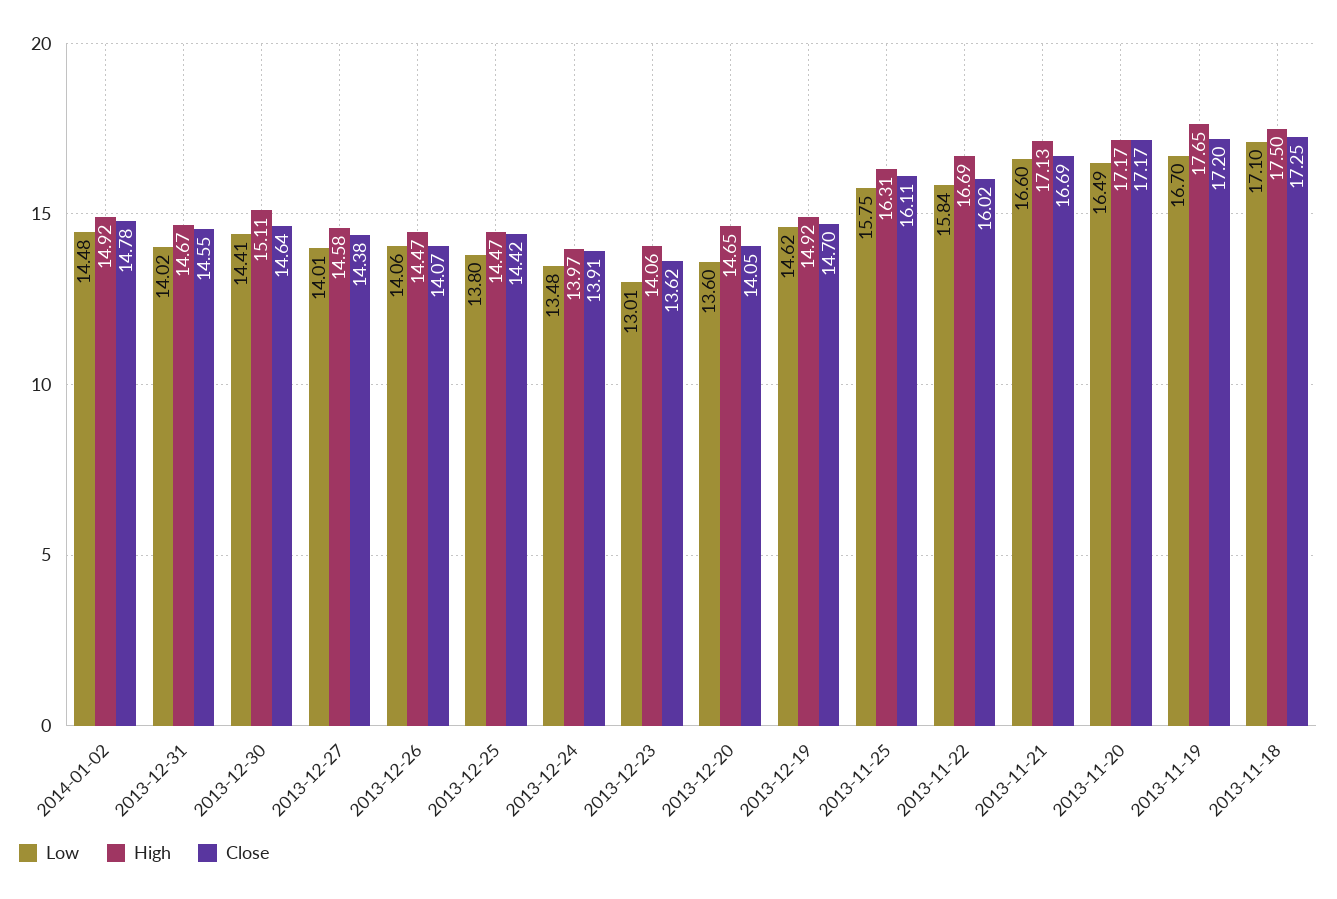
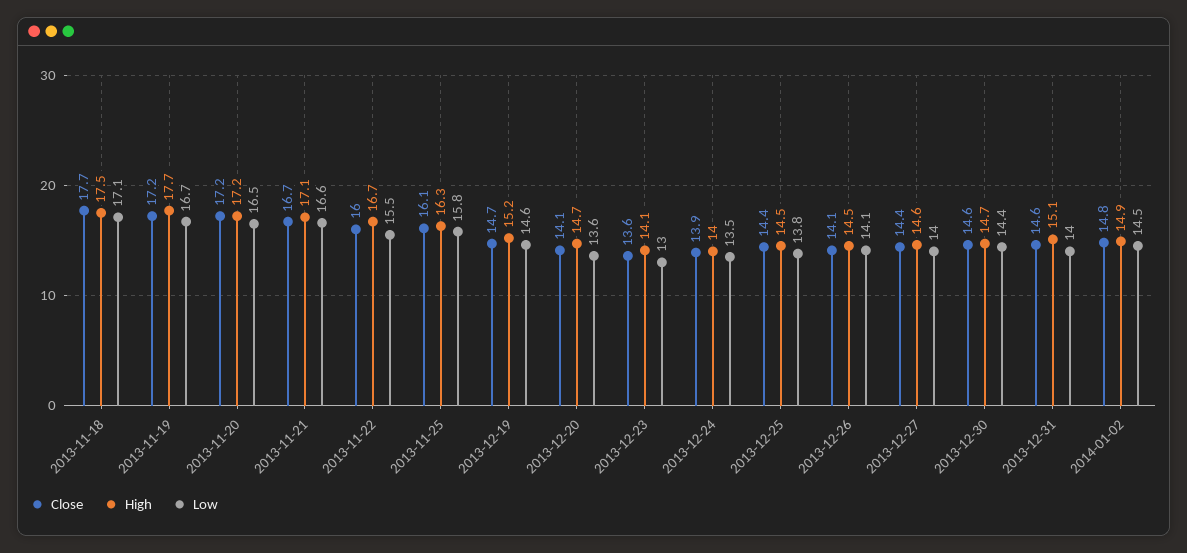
High, 2013-12-31: 14.67 -> 15.1
High, 2013-12-30: 15.11 -> 14.7
High, 2013-12-19: 14.92 -> 15.2
Low, 2013-11-22: 15.84 -> 15.5
Close, 2013-11-18: 17.25 -> 17.7

